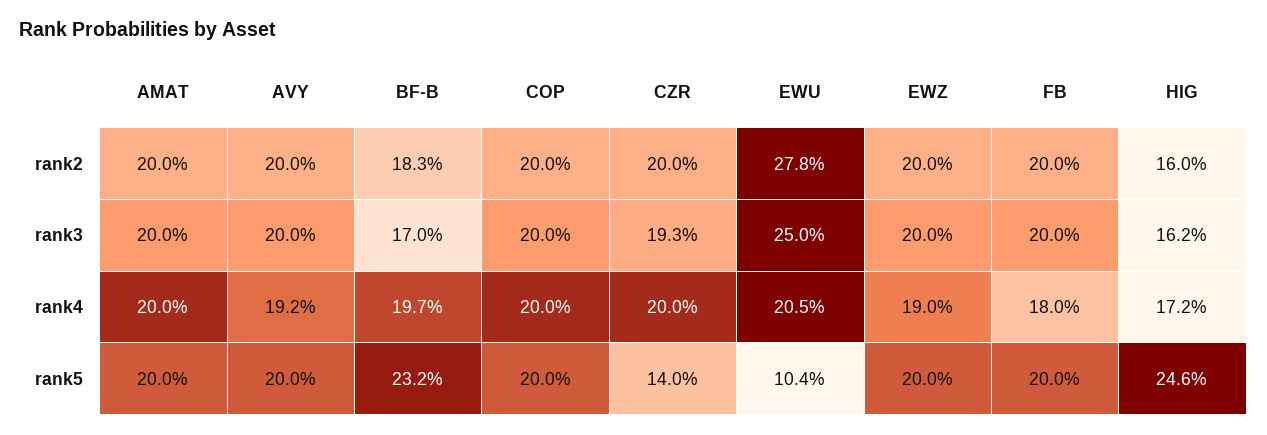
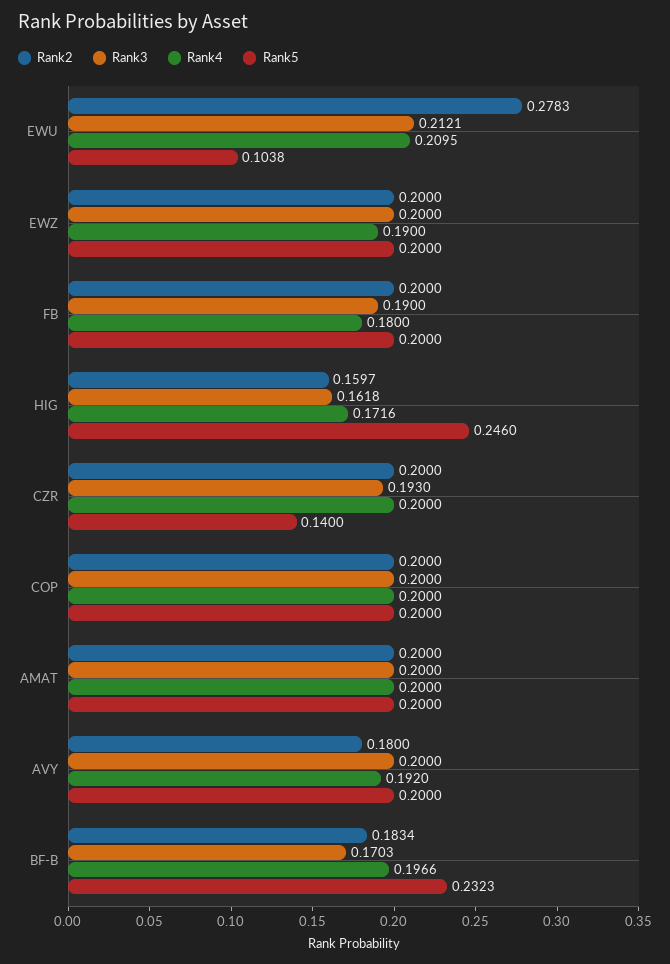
rank2, AVY: 0.2 -> 0.18
rank3, EWU: 0.25 -> 0.2121
rank3, FB: 0.2 -> 0.19
rank4, EWU: 0.205 -> 0.2095

